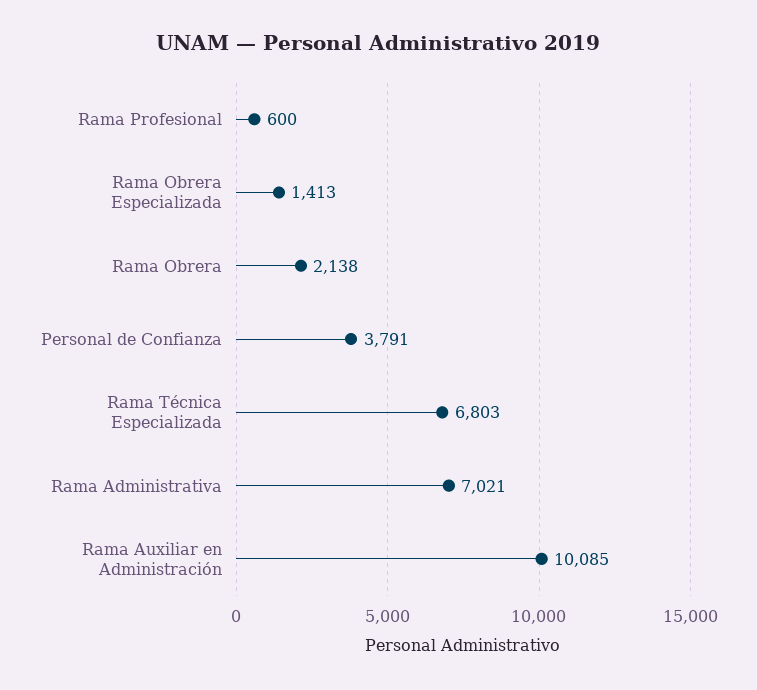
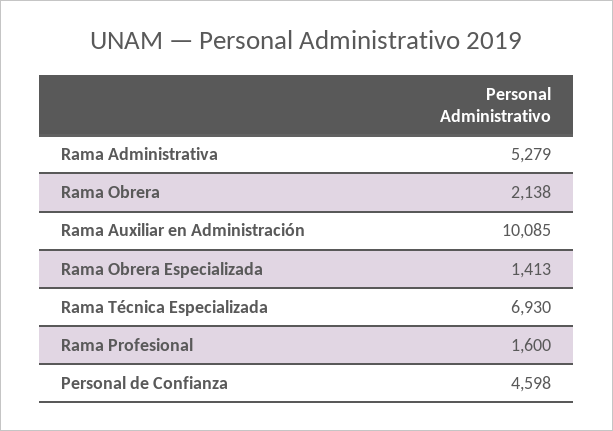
Rama Profesional: 600 -> 1600
Personal de Confianza: 3791 -> 4598
Rama Técnica Especializada: 6803 -> 6930
Rama Administrativa: 7021 -> 5279

